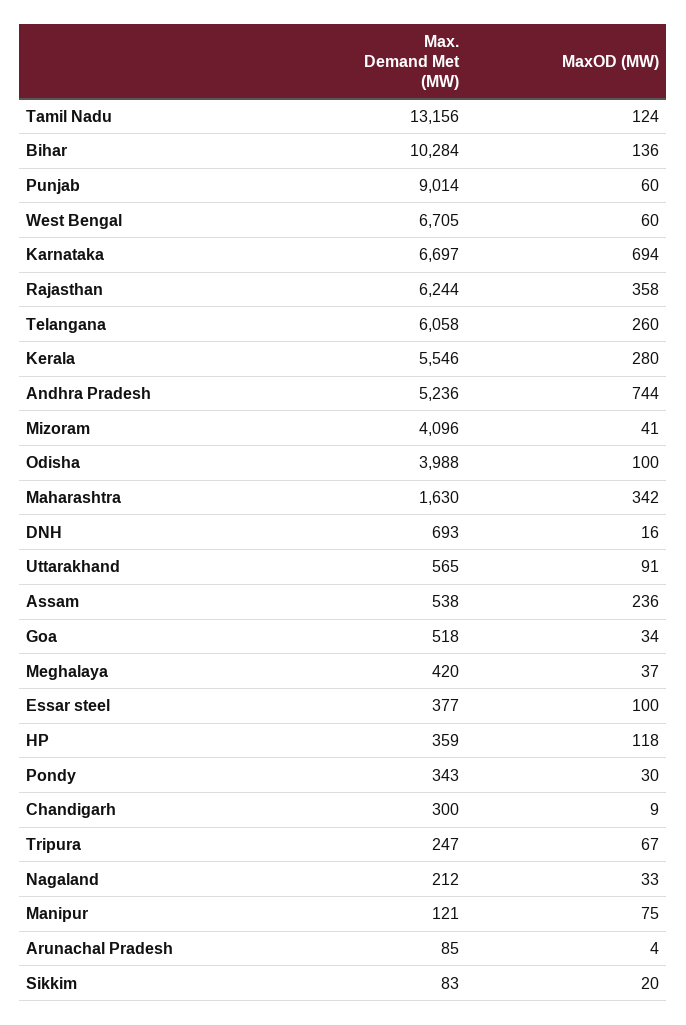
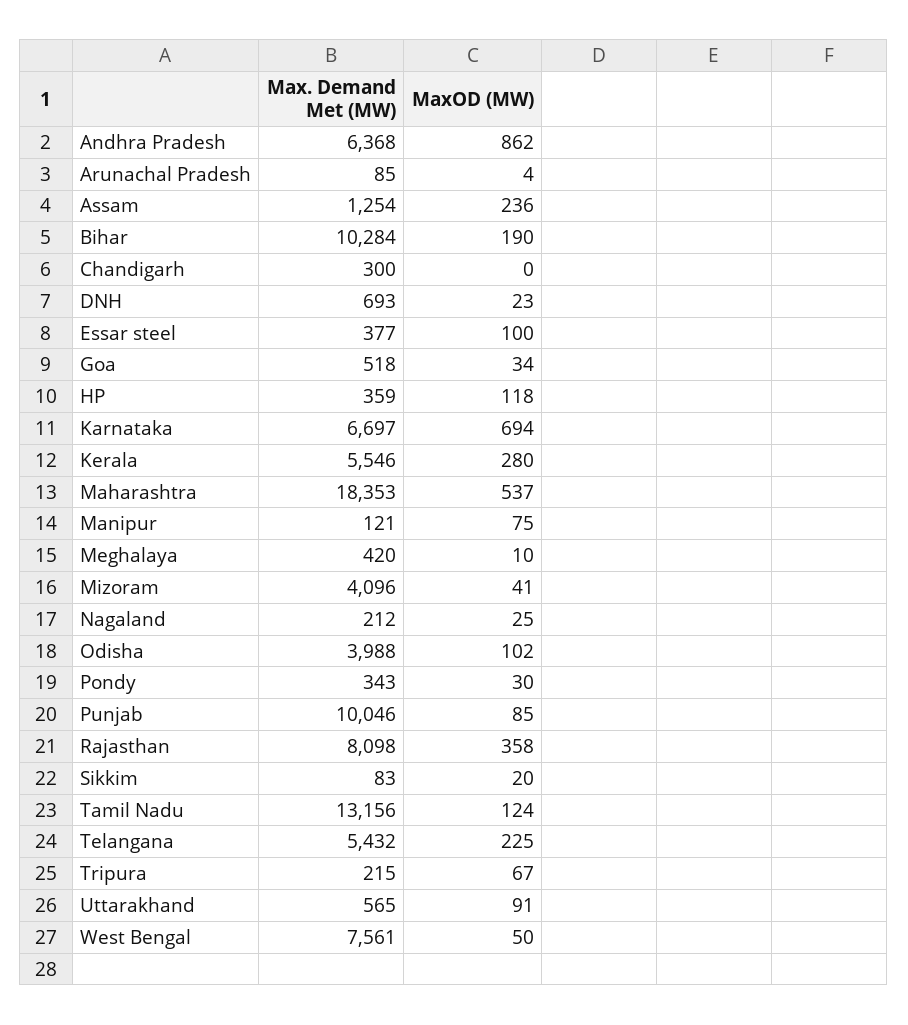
MaxOD (MW), Bihar: 136 -> 190
Max. Demand Met (MW), Punjab: 9014 -> 10046
MaxOD (MW), Punjab: 60 -> 85
Max. Demand Met (MW), West Bengal: 6705 -> 7561
MaxOD (MW), West Bengal: 60 -> 50
Max. Demand Met (MW), Rajasthan: 6244 -> 8098
Max. Demand Met (MW), Telangana: 6058 -> 5432
MaxOD (MW), Telangana: 260 -> 225
Max. Demand Met (MW), Andhra Pradesh: 5236 -> 6368
MaxOD (MW), Andhra Pradesh: 744 -> 862
MaxOD (MW), Odisha: 100 -> 102
Max. Demand Met (MW), Maharashtra: 1630 -> 18353
MaxOD (MW), Maharashtra: 342 -> 537
MaxOD (MW), DNH: 16 -> 23
Max. Demand Met (MW), Assam: 538 -> 1254
MaxOD (MW), Meghalaya: 37 -> 10
MaxOD (MW), Chandigarh: 9 -> 0
Max. Demand Met (MW), Tripura: 247 -> 215
MaxOD (MW), Nagaland: 33 -> 25

